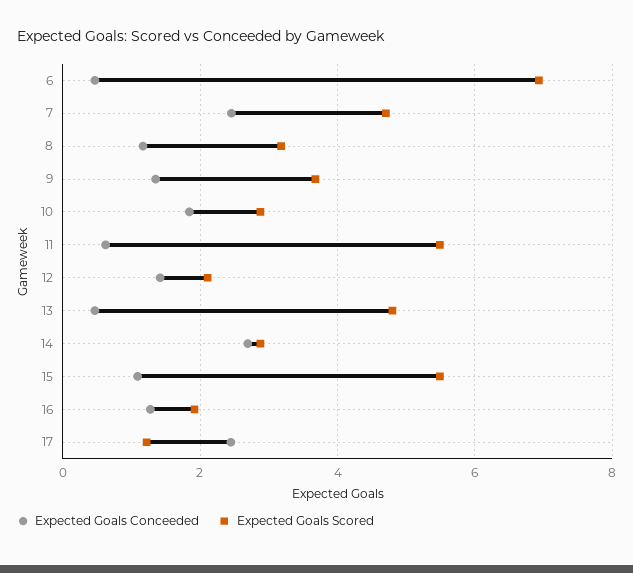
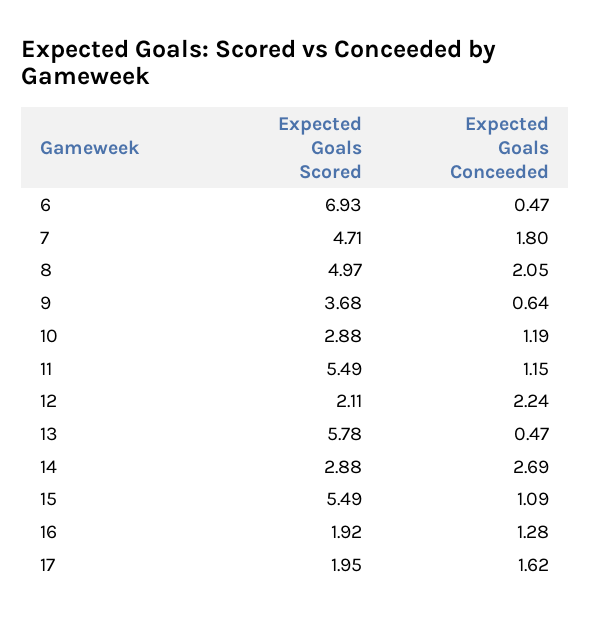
Expected Goals Conceeded, 7: 2.4 -> 1.8
Expected Goals Conceeded, 8: 1.2 -> 2.05
Expected Goals Scored, 8: 3.2 -> 4.97
Expected Goals Conceeded, 9: 1.4 -> 0.64
Expected Goals Conceeded, 10: 1.8 -> 1.19
Expected Goals Conceeded, 11: 0.6 -> 1.15
Expected Goals Conceeded, 12: 1.4 -> 2.24
Expected Goals Scored, 13: 4.8 -> 5.78
Expected Goals Conceeded, 17: 2.4 -> 1.62
Expected Goals Scored, 17: 1.2 -> 1.95

